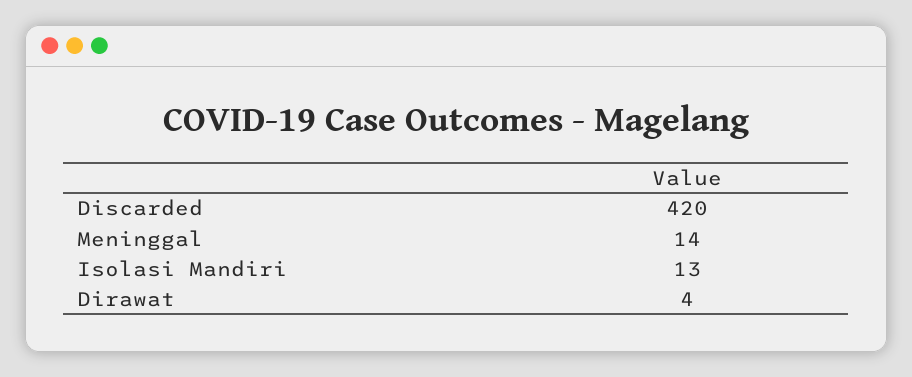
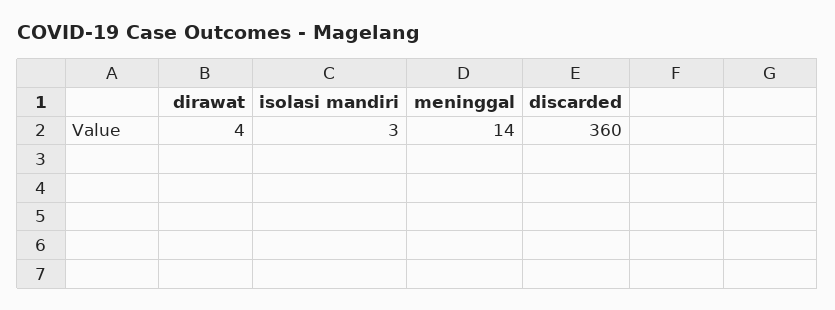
Discarded: 420 -> 360
Isolasi Mandiri: 13 -> 3

